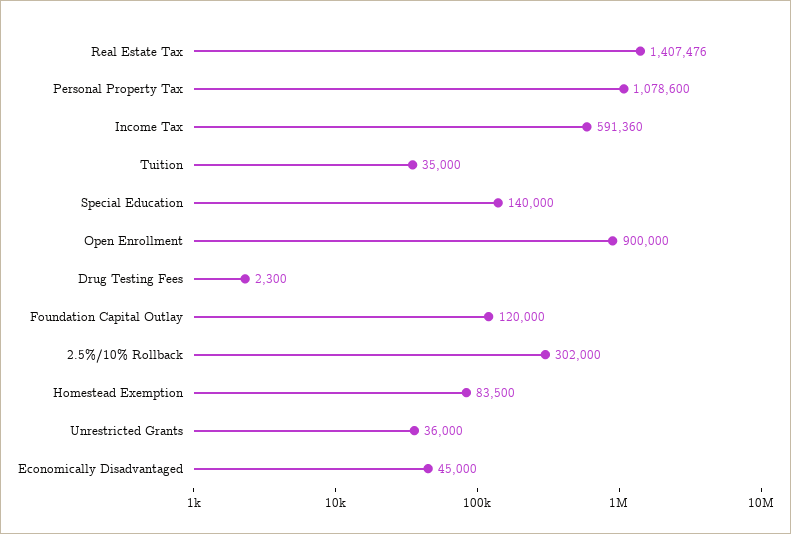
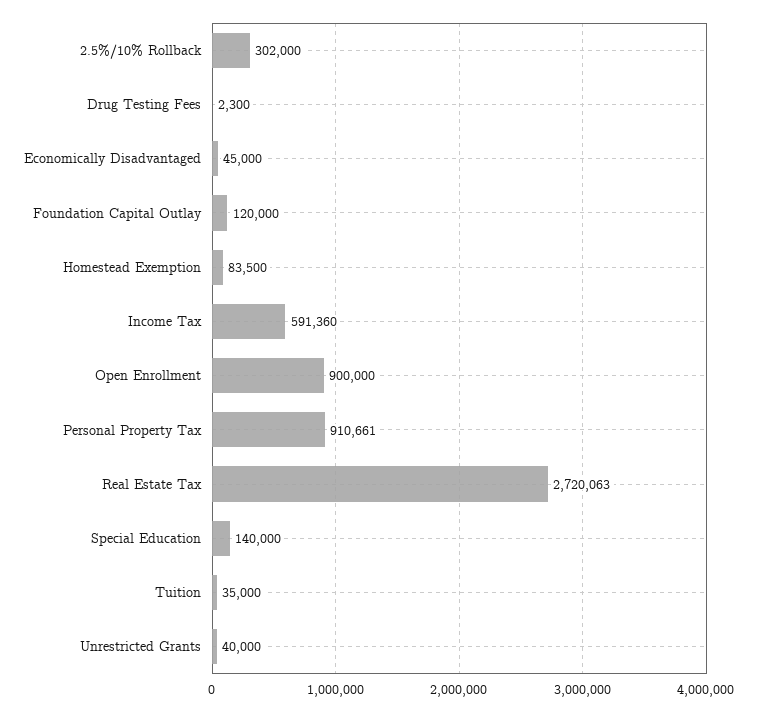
Real Estate Tax: 1407476 -> 2720063
Personal Property Tax: 1078600 -> 910661
Unrestricted Grants: 36000 -> 40000

